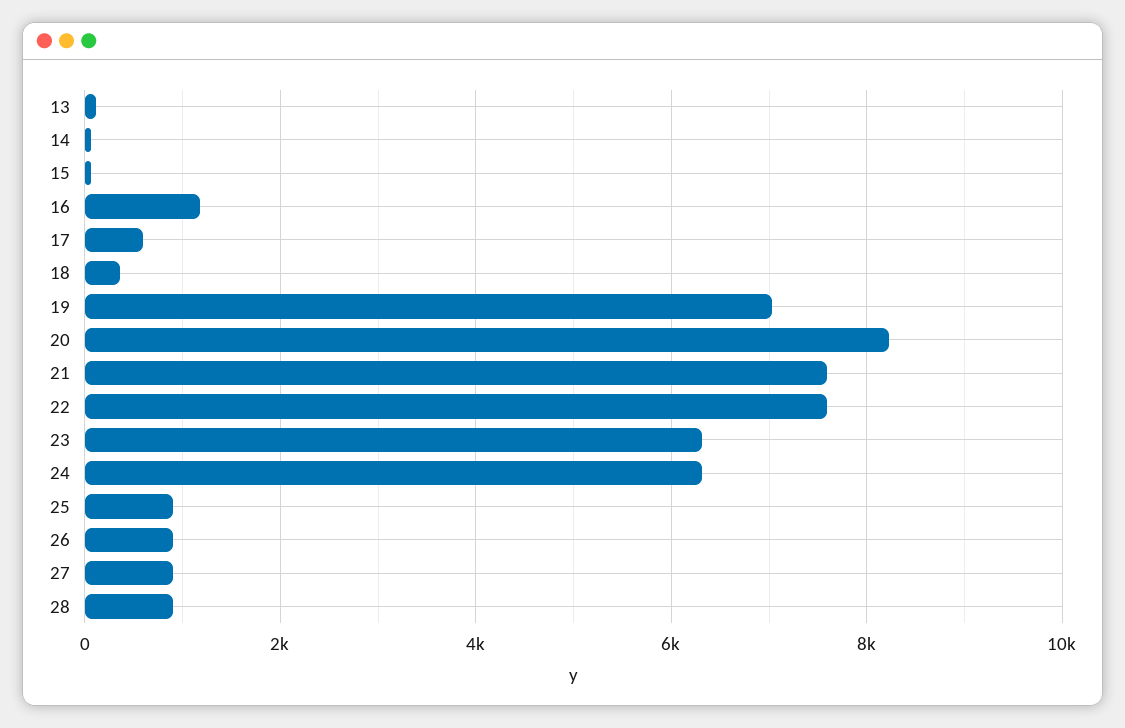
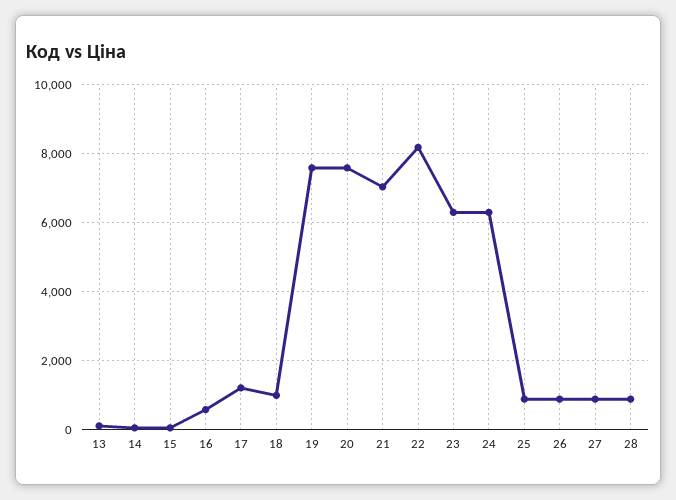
16: 1200 -> 600
17: 600 -> 1200
18: 400 -> 1000
19: 7000 -> 7600
20: 8200 -> 7600
21: 7600 -> 7000
22: 7600 -> 8200

